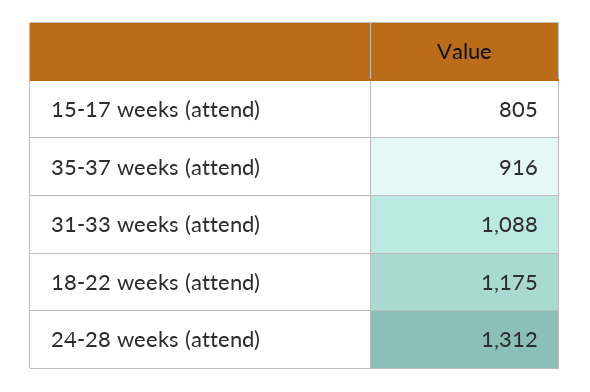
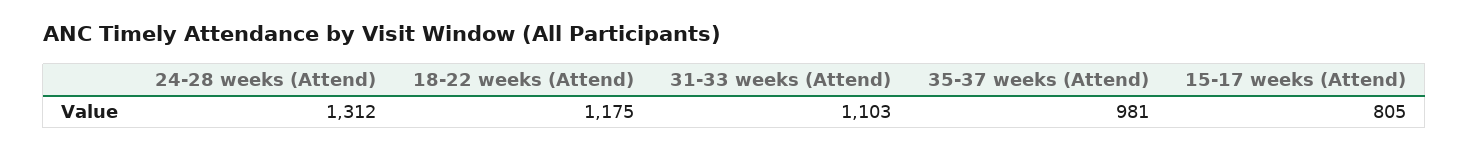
35-37 weeks (attend): 916 -> 981
31-33 weeks (attend): 1088 -> 1103

